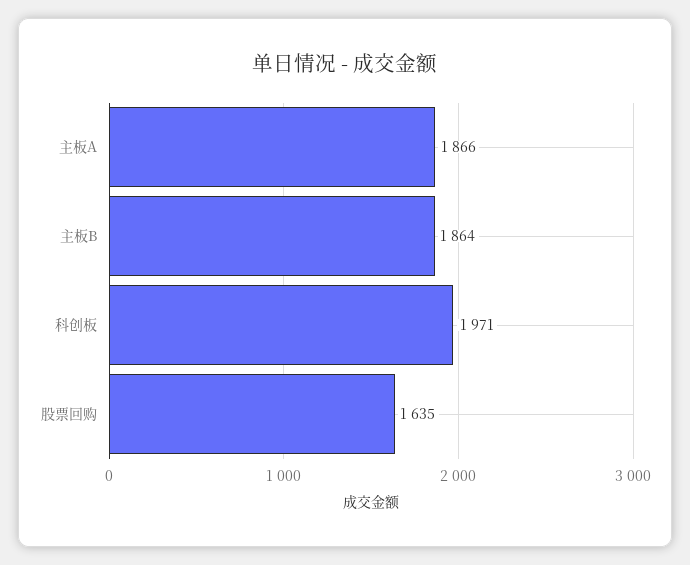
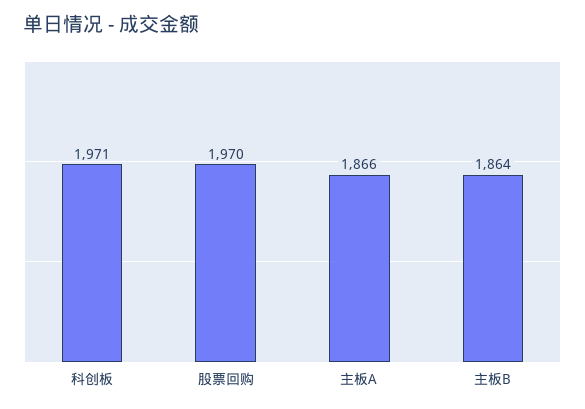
股票回购: 1635 -> 1970

